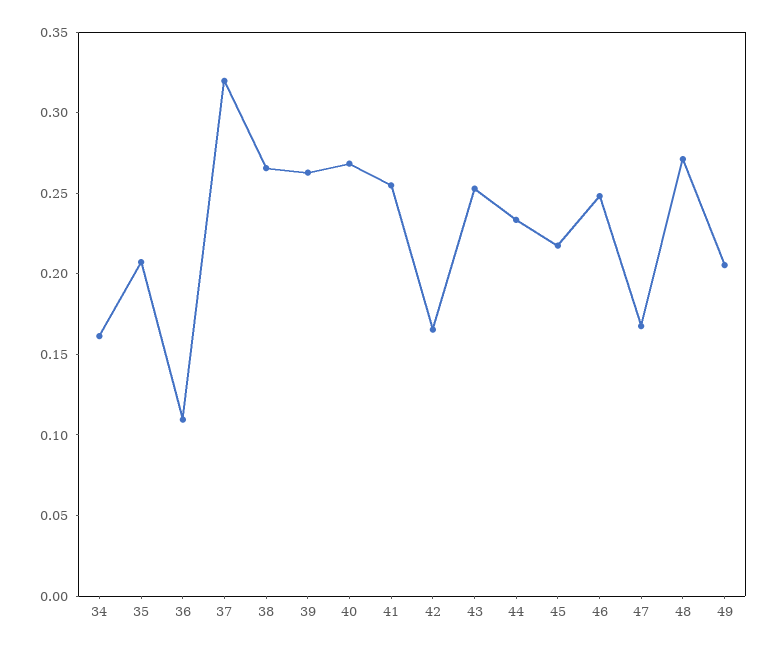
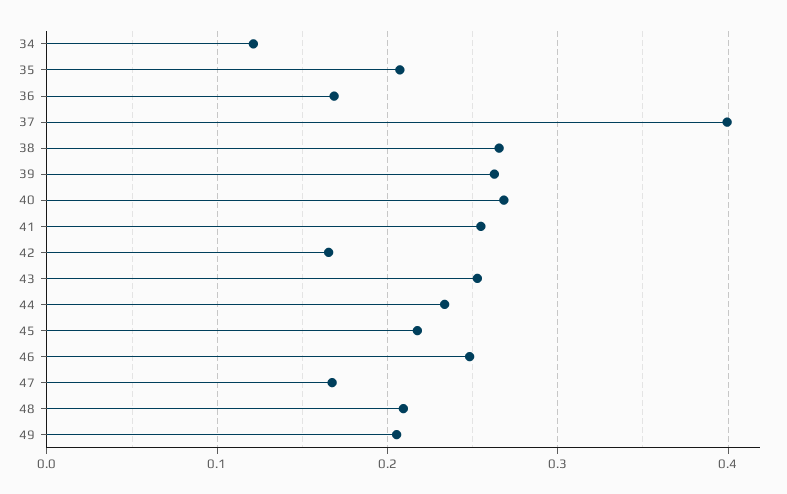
34: 0.16 -> 0.12
36: 0.11 -> 0.17
37: 0.32 -> 0.4
48: 0.27 -> 0.21

